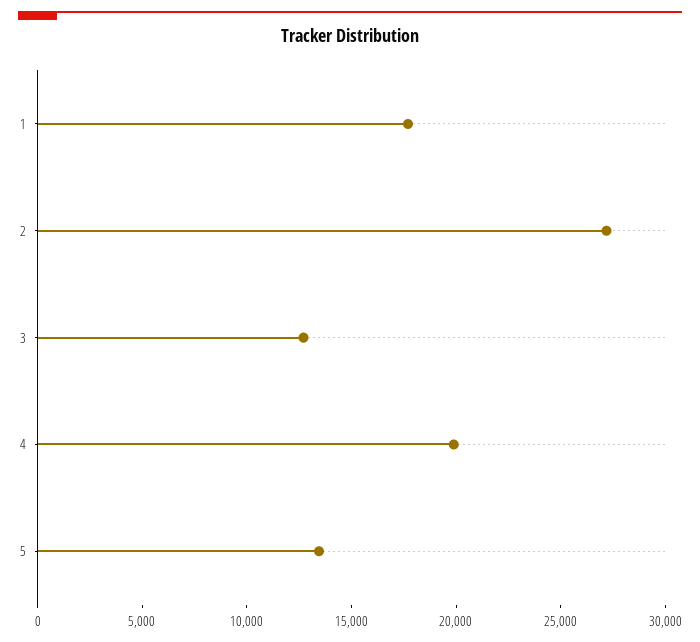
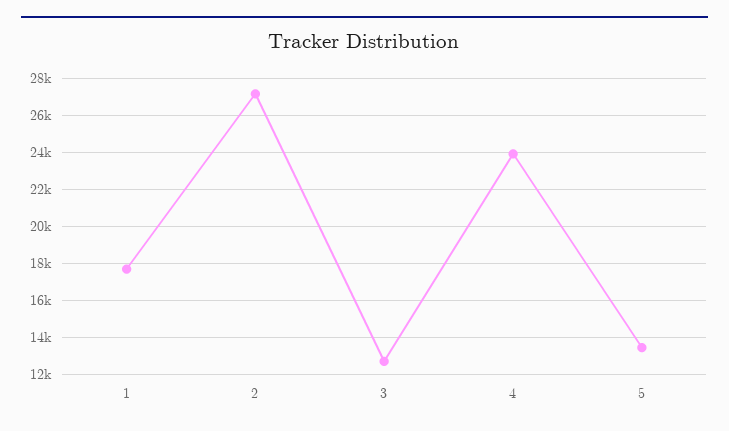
4: 20000 -> 24000

